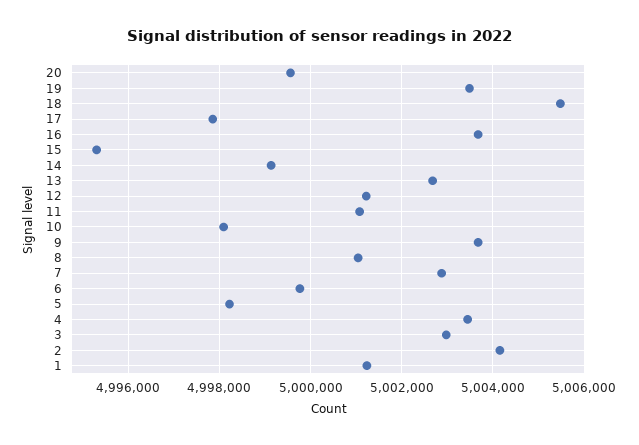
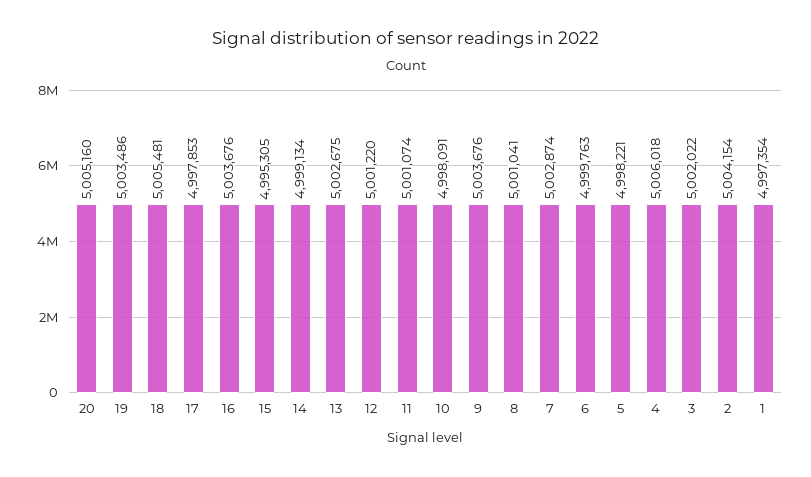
20: 4999600 -> 5005160
4: 5003400 -> 5006018
3: 5003000 -> 5002022
1: 5001200 -> 4997354

